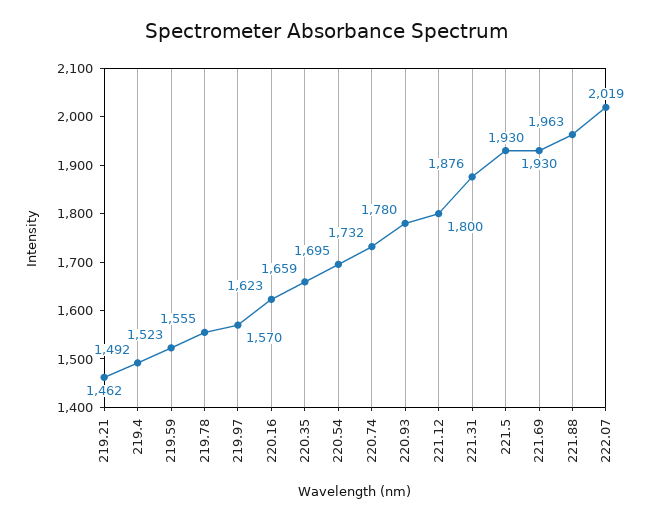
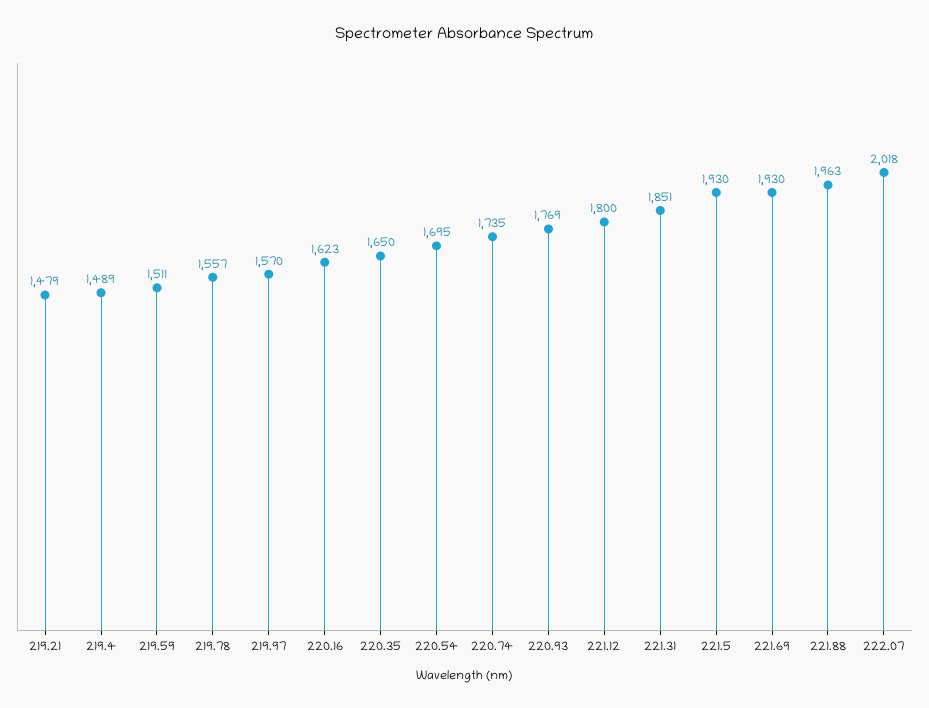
219.21: 1462 -> 1479
219.4: 1492 -> 1489
219.59: 1523 -> 1511
219.78: 1555 -> 1557
220.35: 1659 -> 1650
220.74: 1732 -> 1735
220.93: 1780 -> 1769
221.31: 1876 -> 1851
222.07: 2019 -> 2018

